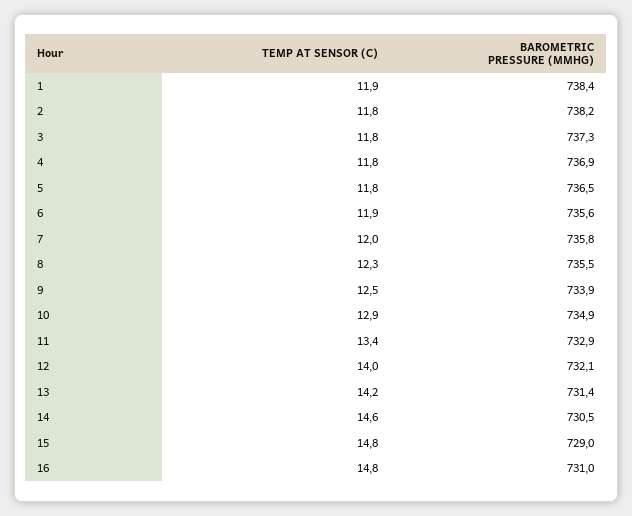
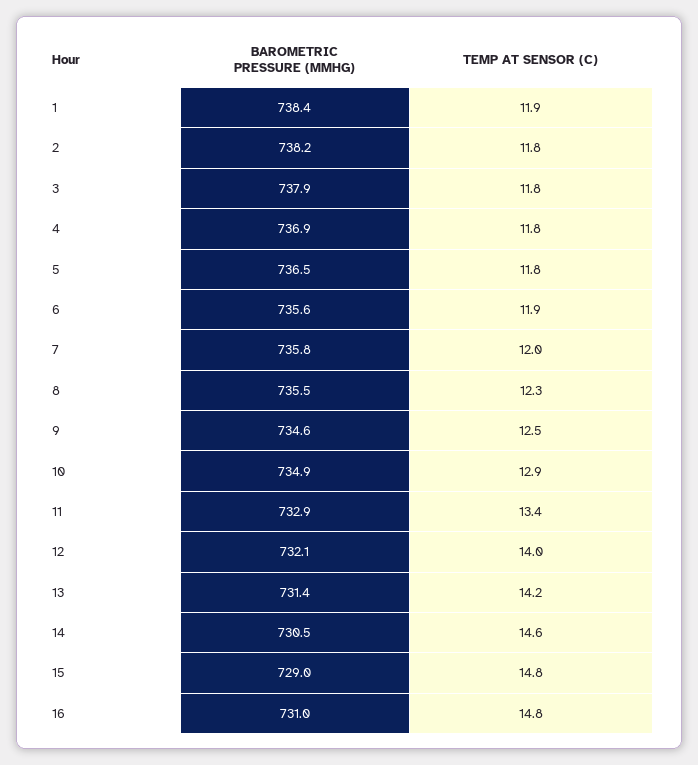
BAROMETRIC PRESSURE (MMHG), 3: 737.3 -> 737.9
BAROMETRIC PRESSURE (MMHG), 9: 733.9 -> 734.6

